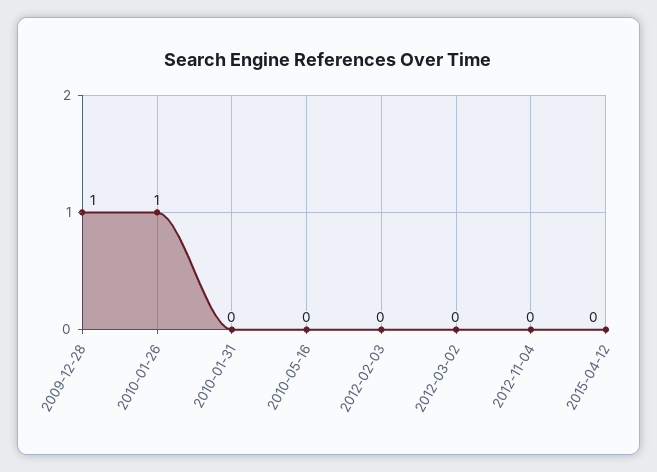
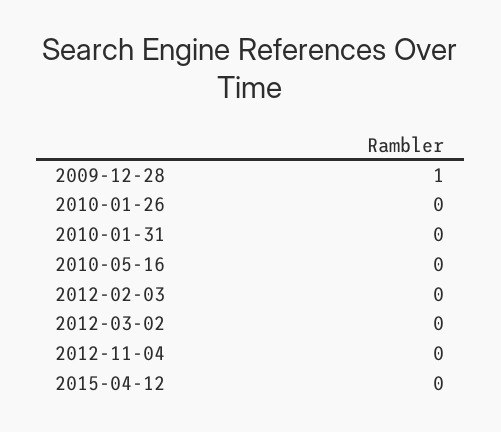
2010-01-26: 1 -> 0

